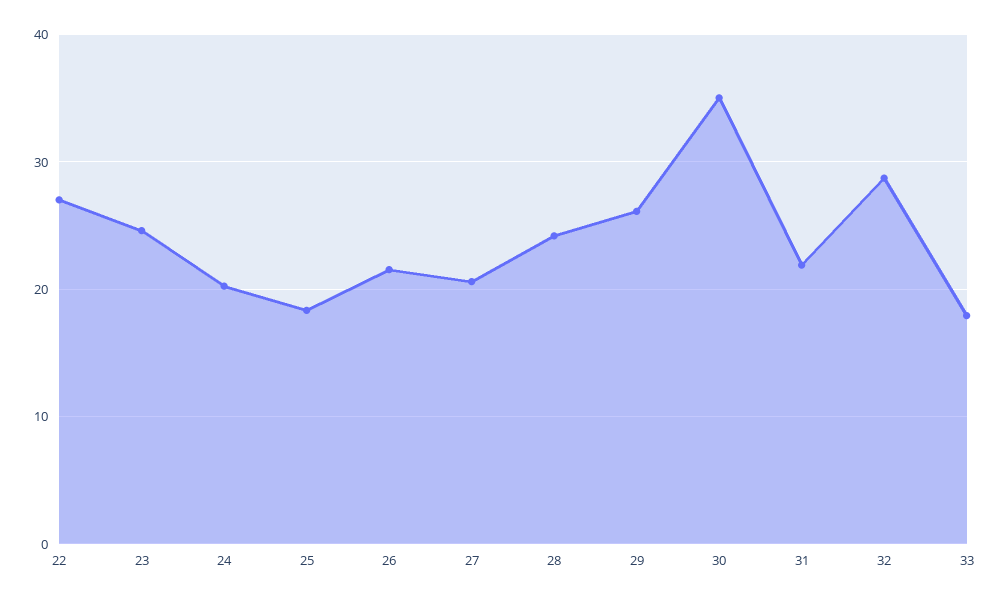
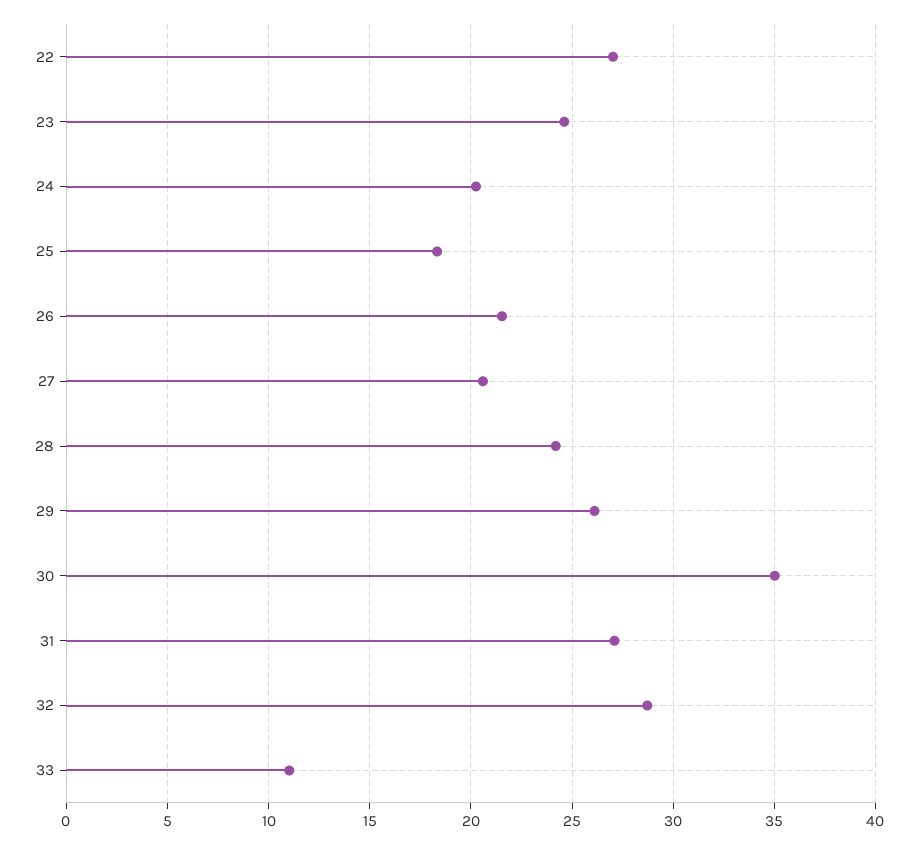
31: 22 -> 27
33: 18 -> 11

